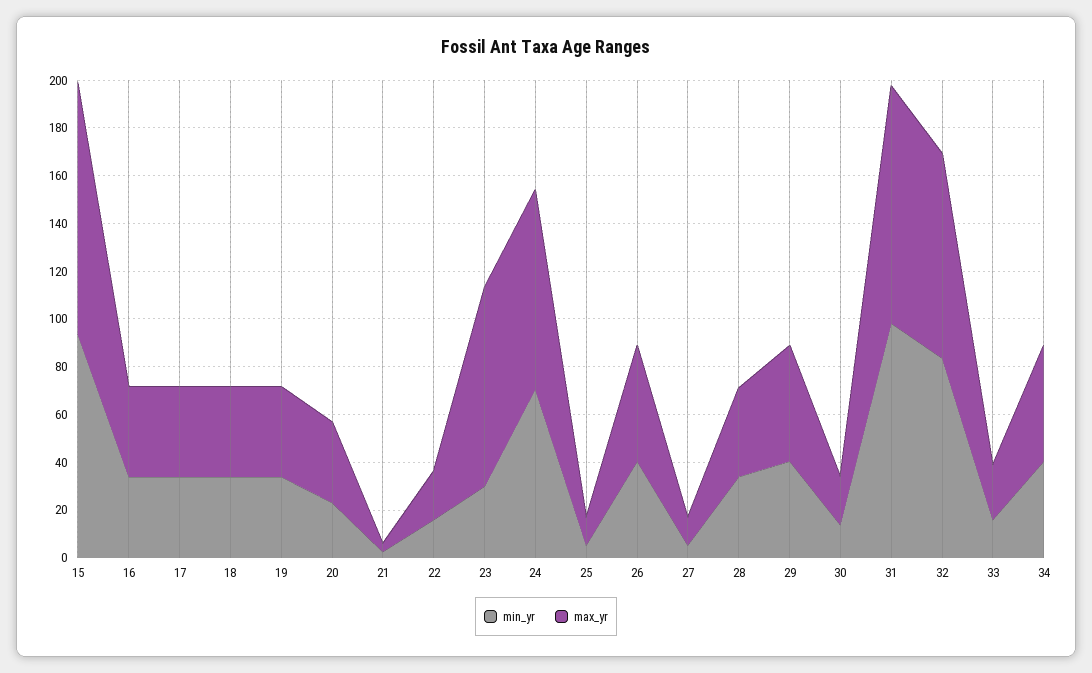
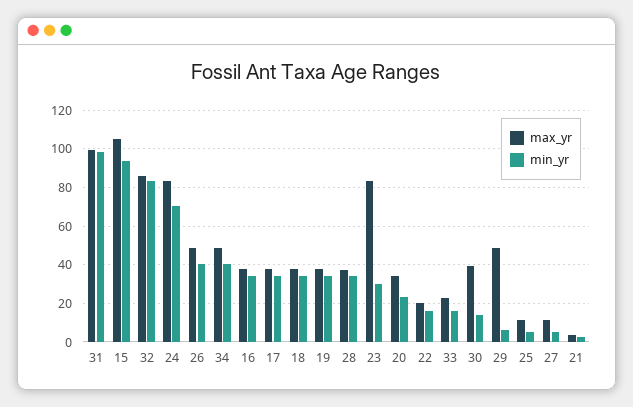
min_yr, 29: 40 -> 5
max_yr, 30: 20 -> 40

